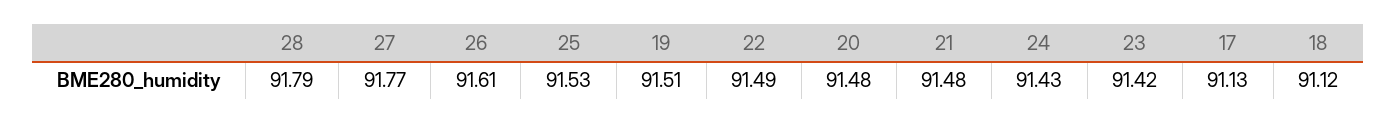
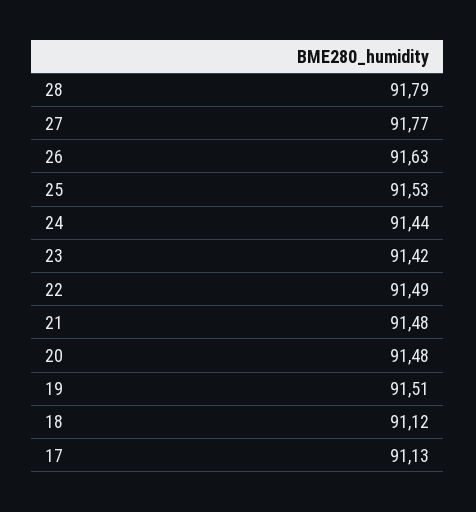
26: 91.61 -> 91.63
24: 91.43 -> 91.44

